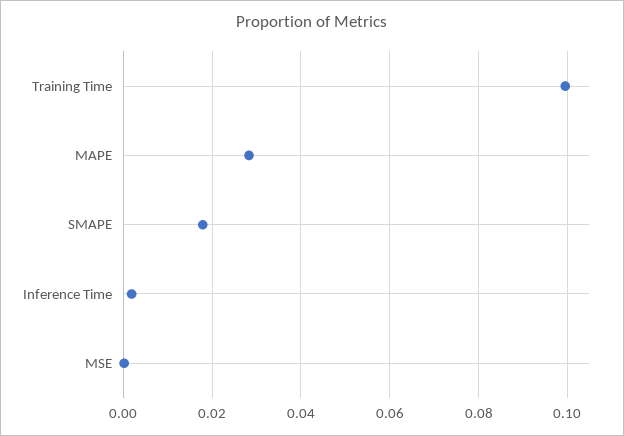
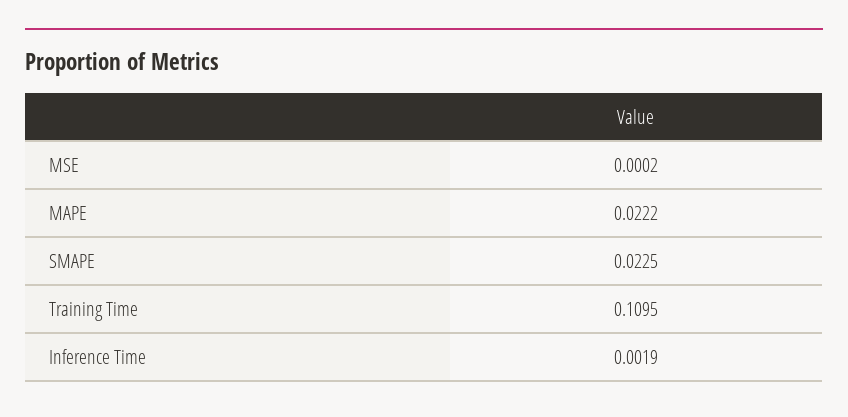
Training Time: 0.1 -> 0.1095
MAPE: 0.028 -> 0.0222
SMAPE: 0.018 -> 0.0225

